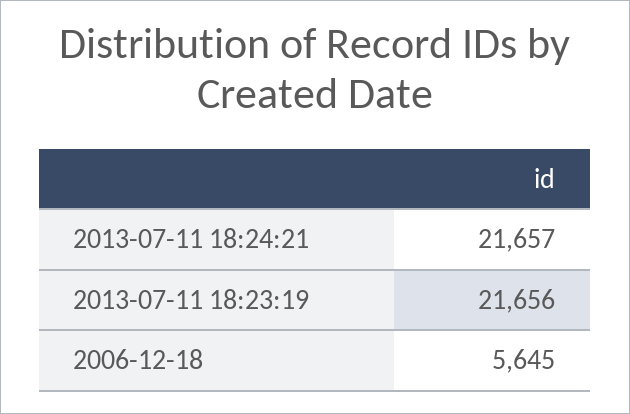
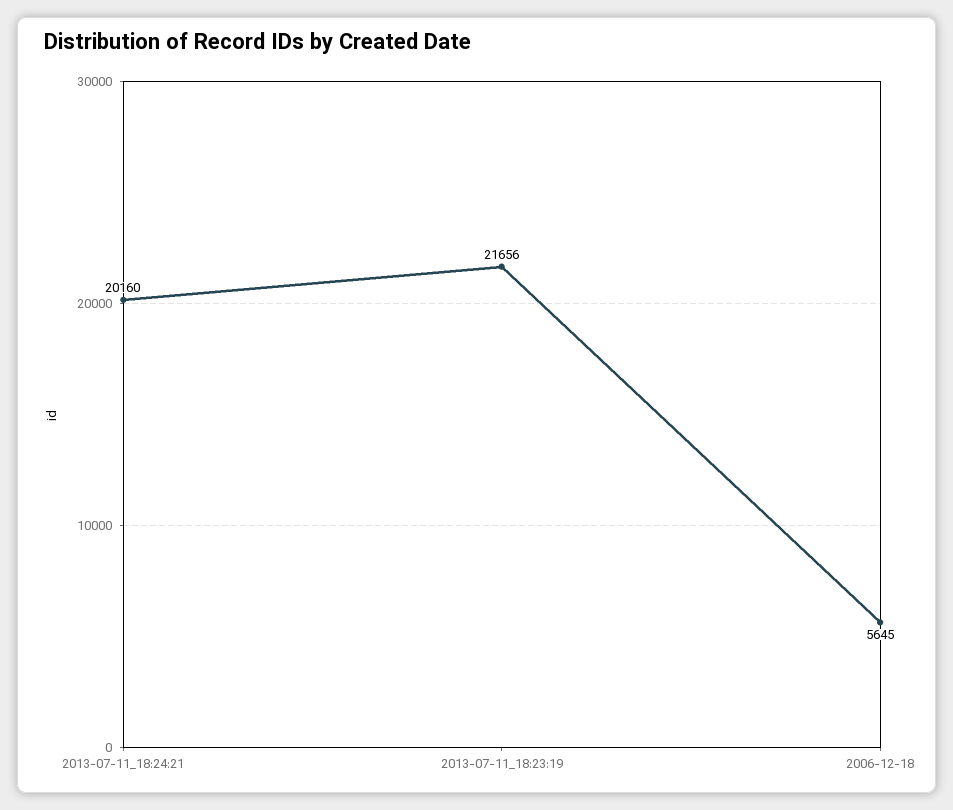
2013-07-11 18:24:21: 21657 -> 20160

